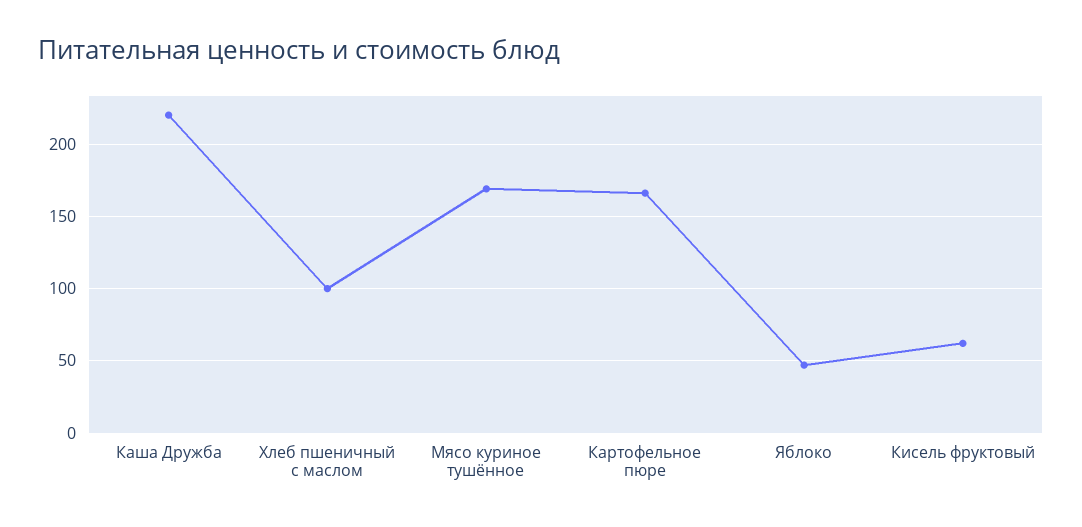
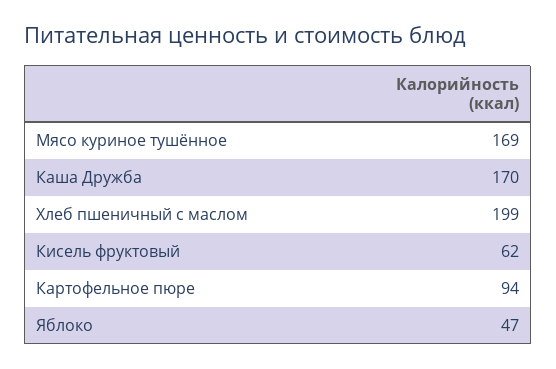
Каша Дружба: 220 -> 170
Хлеб пшеничный с маслом: 100 -> 199
Картофельное пюре: 165 -> 94

